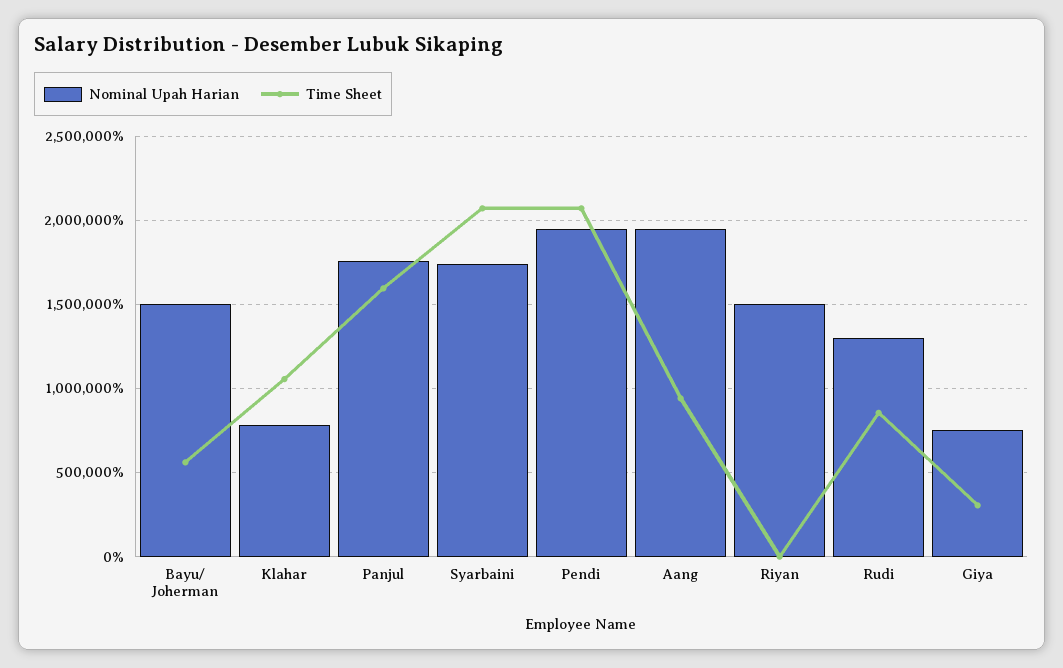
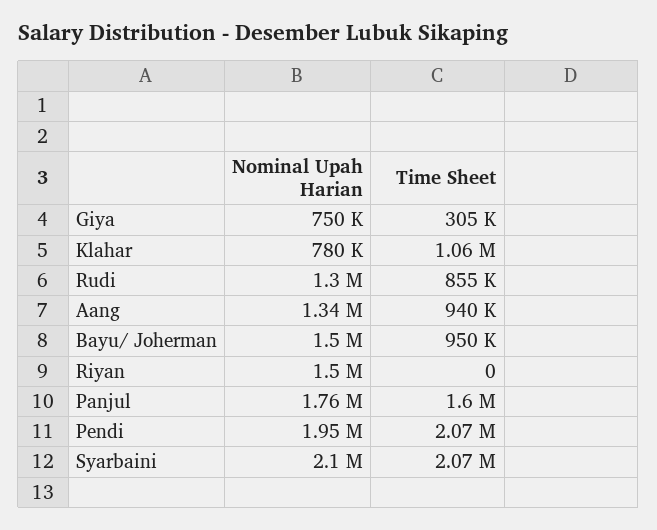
Time Sheet, Bayu/ Joherman: 550000 -> 950000
Nominal Upah Harian, Syarbaini: 1750000 -> 2100000
Nominal Upah Harian, Aang: 1950000 -> 1340000

